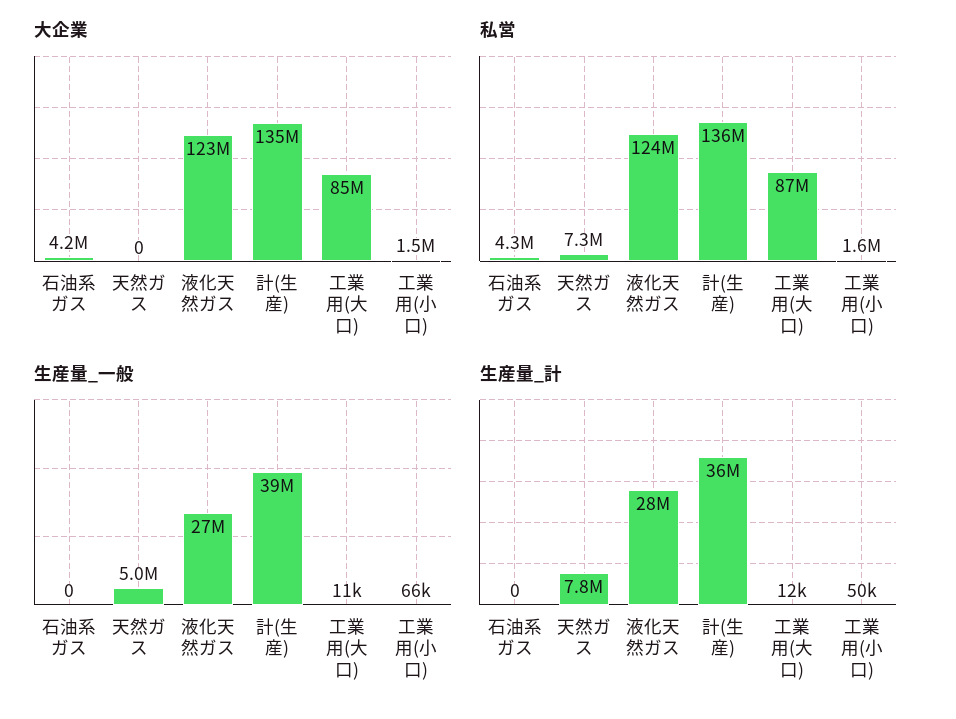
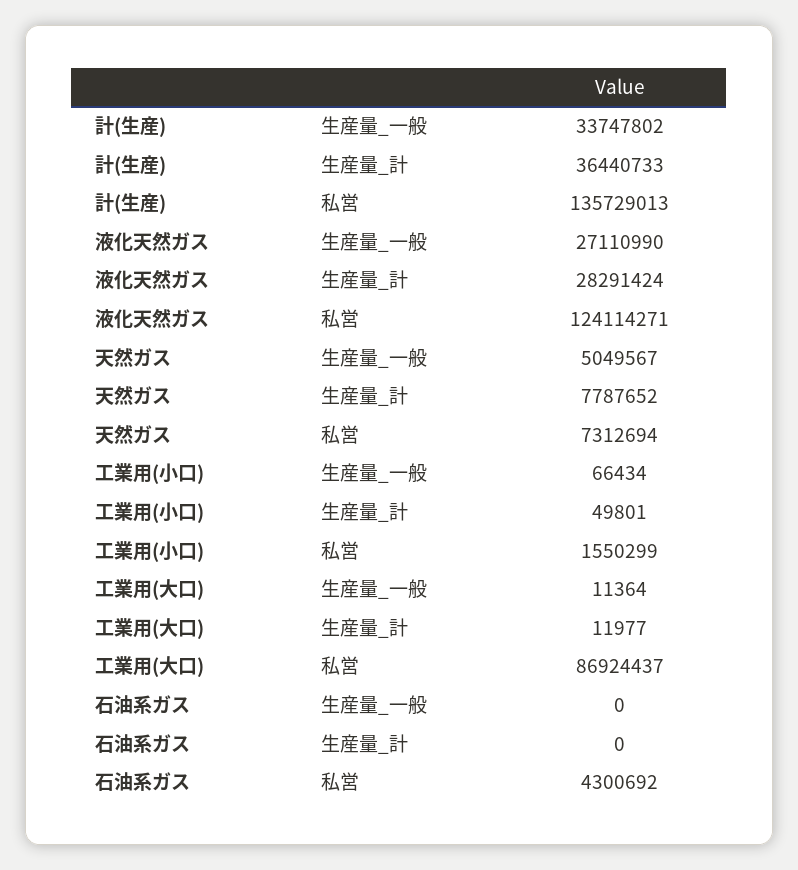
大企業, 石油系ガス: 4200000 -> none
大企業, 天然ガス: 0 -> none
大企業, 液化天然ガス: 123000000 -> none
大企業, 計(生産): 135000000 -> none
大企業, 工業用(大口): 85000000 -> none
大企業, 工業用(小口): 1500000 -> none
生産量_一般, 計(生産): 39000000 -> 33747802

